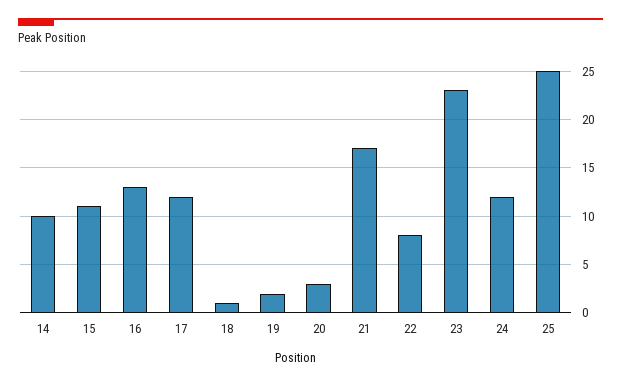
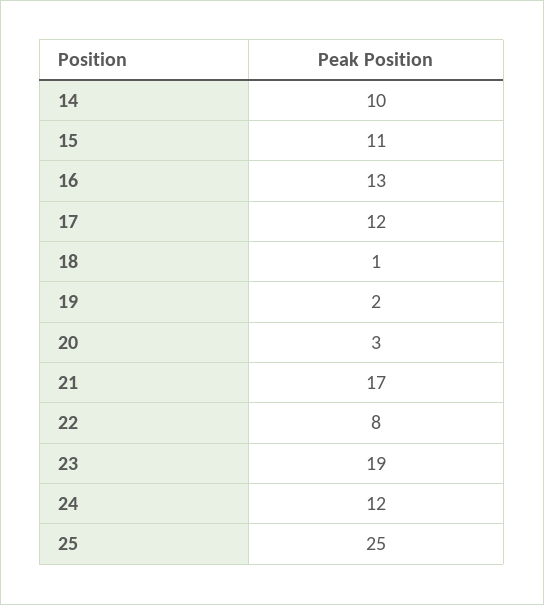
23: 23 -> 19

